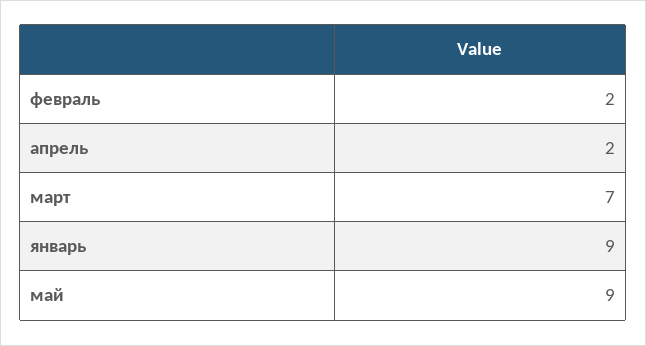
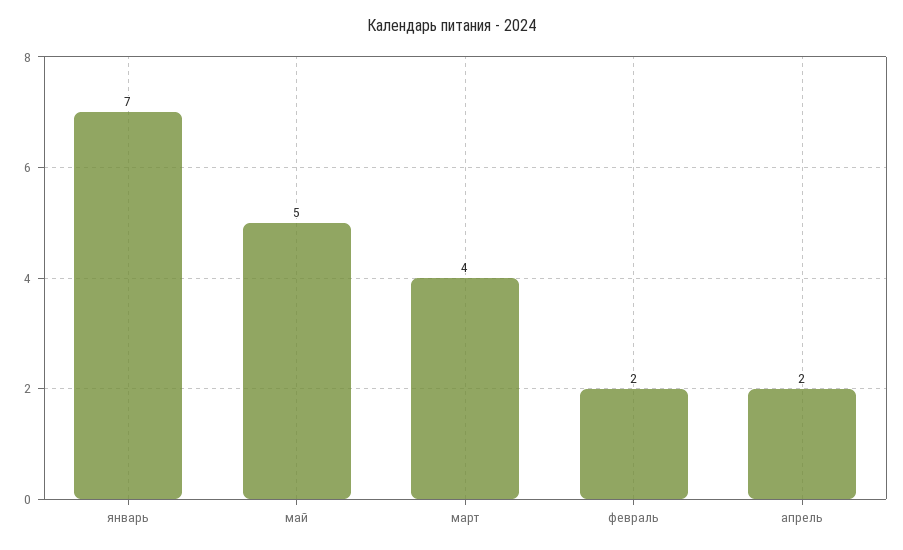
март: 7 -> 4
январь: 9 -> 7
май: 9 -> 5

